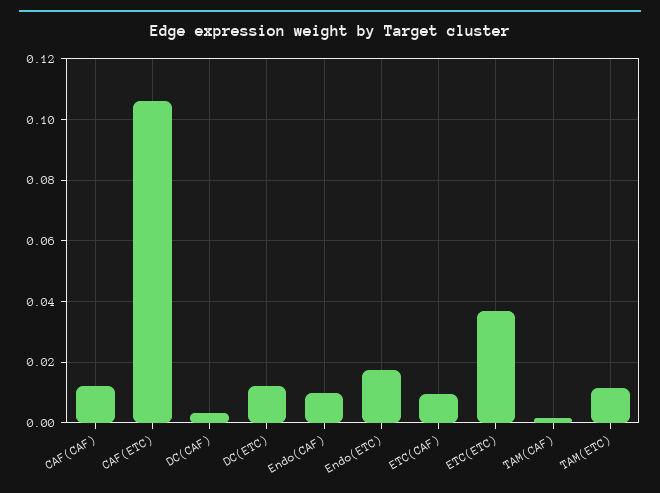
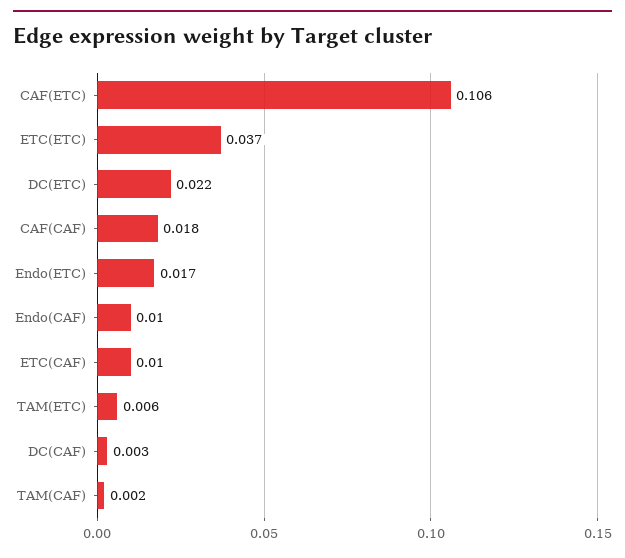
CAF(CAF): 0.012 -> 0.018
DC(ETC): 0.012 -> 0.022
TAM(ETC): 0.012 -> 0.006

